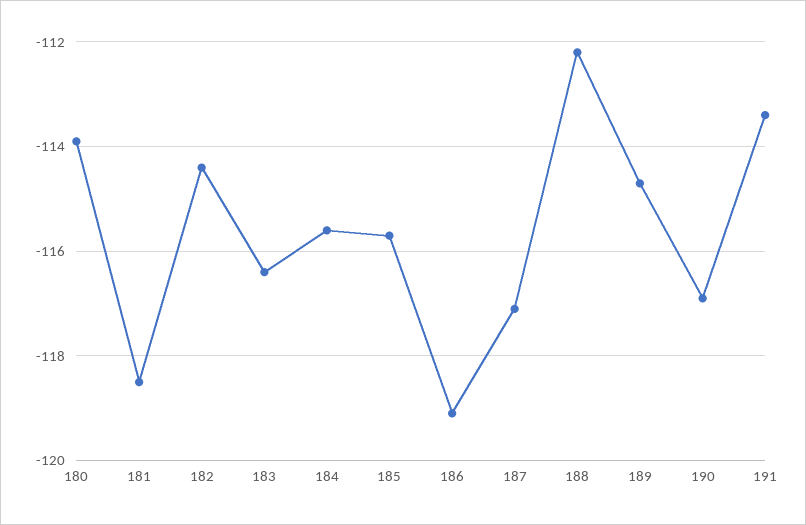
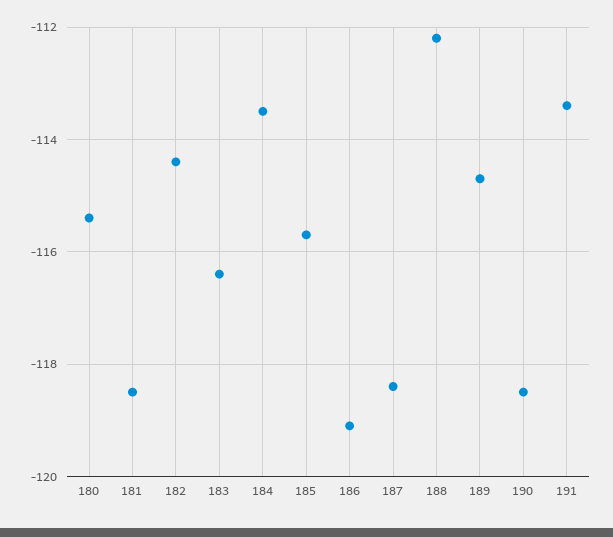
180: -114 -> -115.5
184: -115.5 -> -113.5
187: -117 -> -118.5
190: -117 -> -118.5

